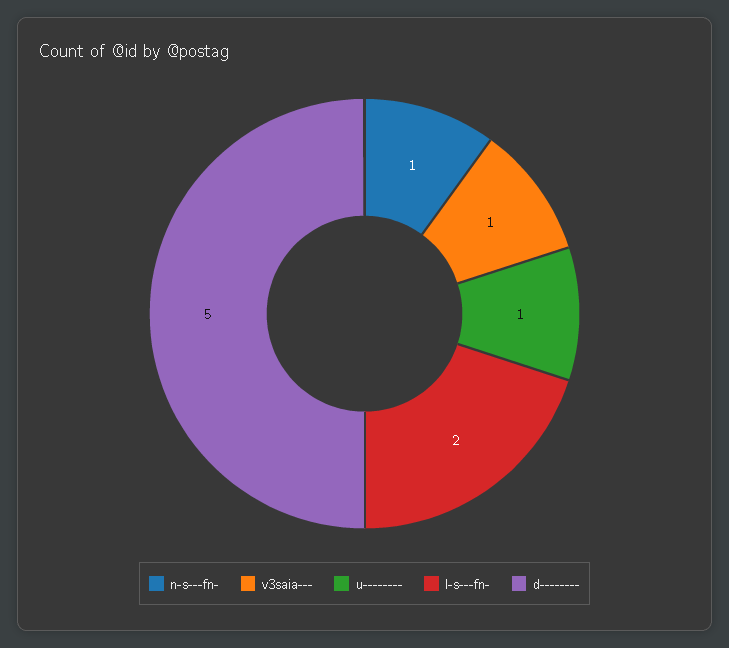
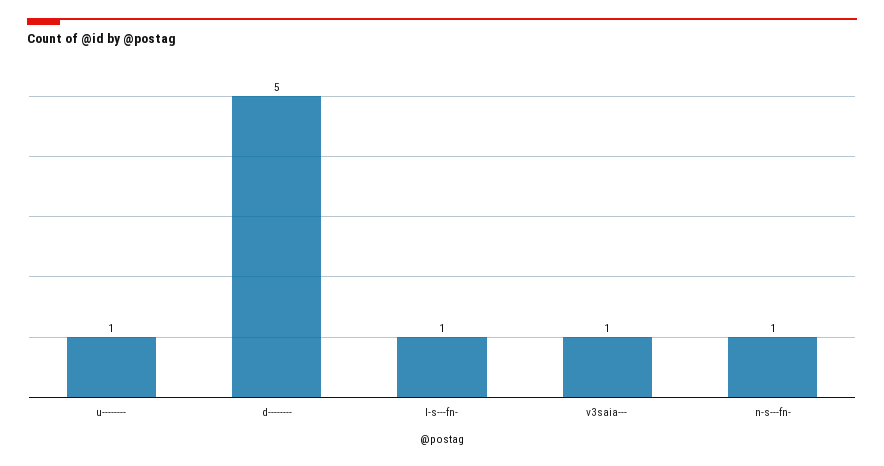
l-s---fn-: 2 -> 1

